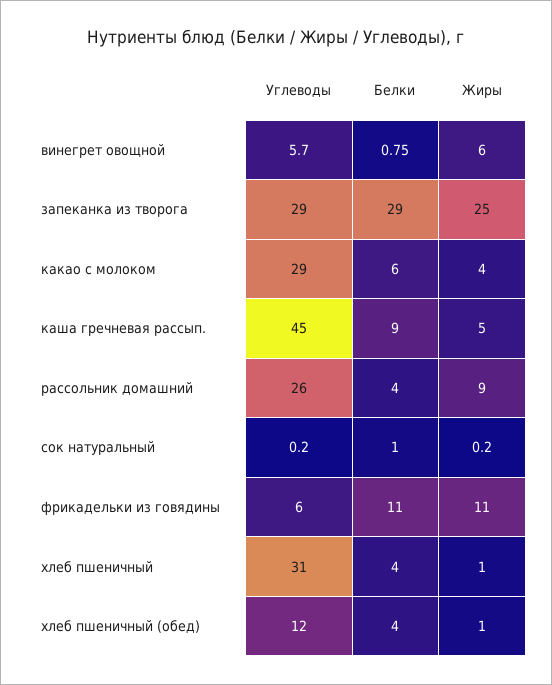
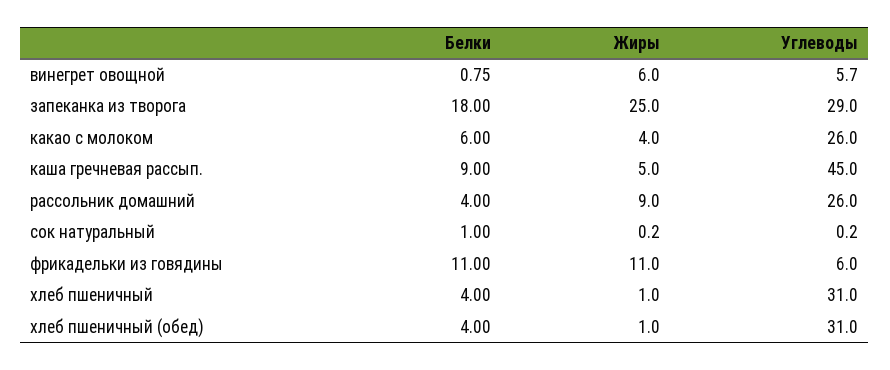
Белки, запеканка из творога: 29 -> 18
Углеводы, какао с молоком: 29 -> 26
Углеводы, хлеб пшеничный (обед): 12 -> 31

